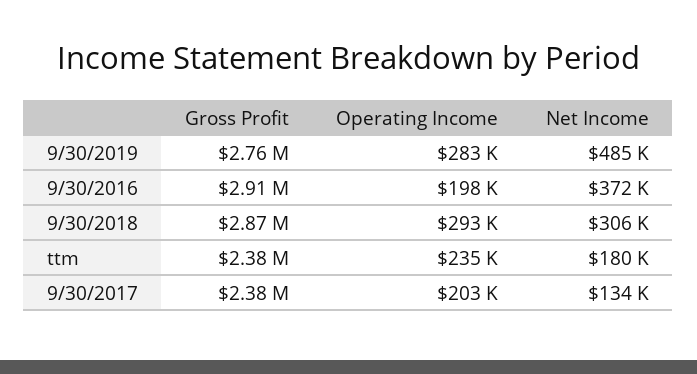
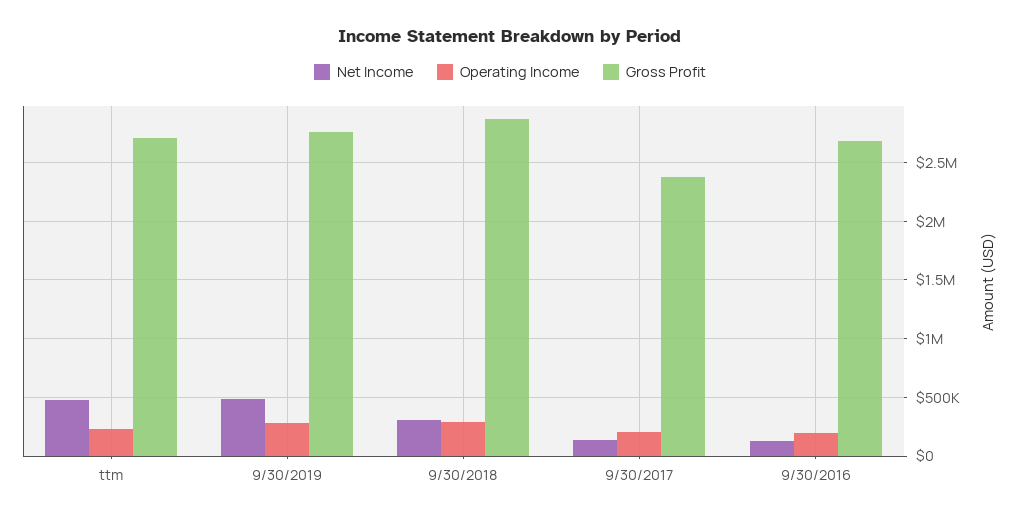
Gross Profit, 9/30/2016: 2910000 -> 2700000
Net Income, 9/30/2016: 372000 -> 100000
Gross Profit, ttm: 2380000 -> 2700000
Net Income, ttm: 180000 -> 500000

